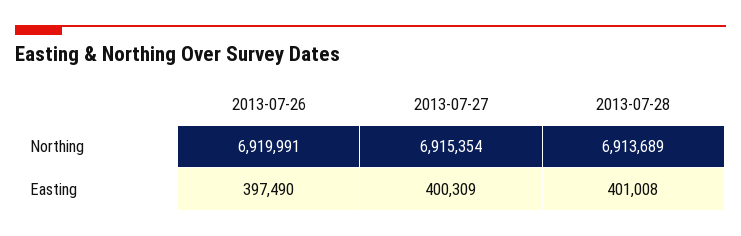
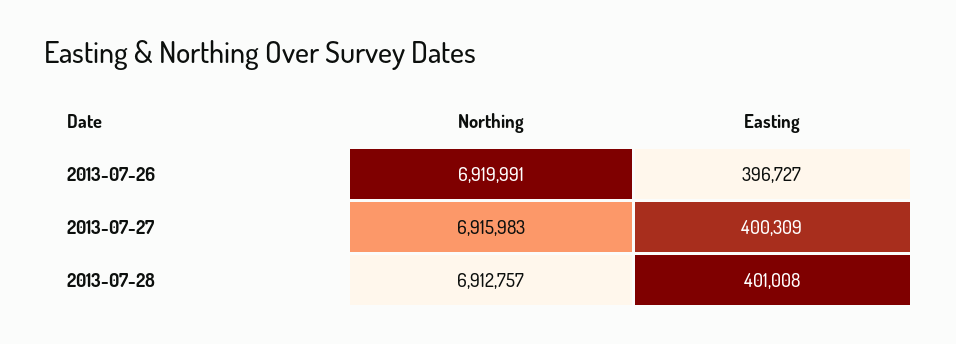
2013-07-27, Northing: 6915354 -> 6915983
2013-07-28, Northing: 6913689 -> 6912757
2013-07-26, Easting: 397490 -> 396727

